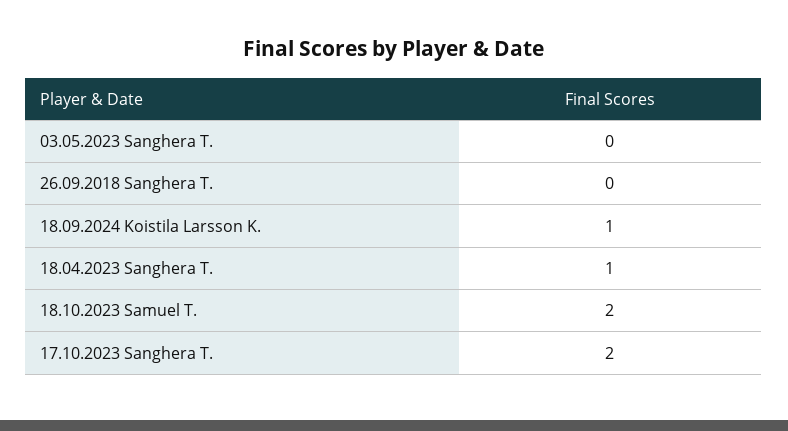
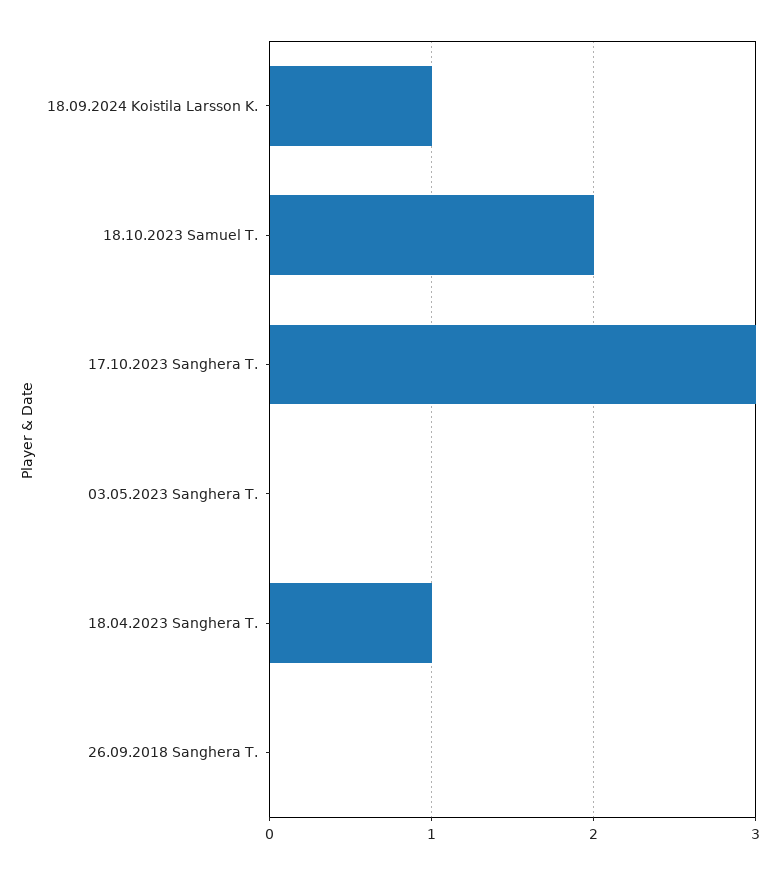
17.10.2023 Sanghera T.: 2 -> 3

